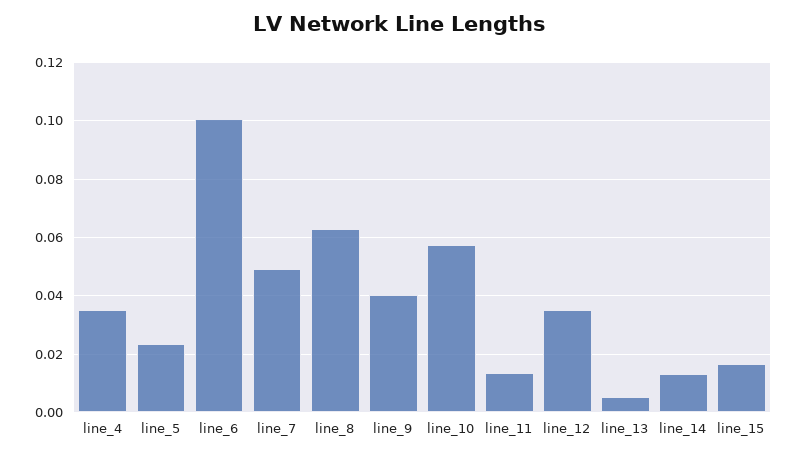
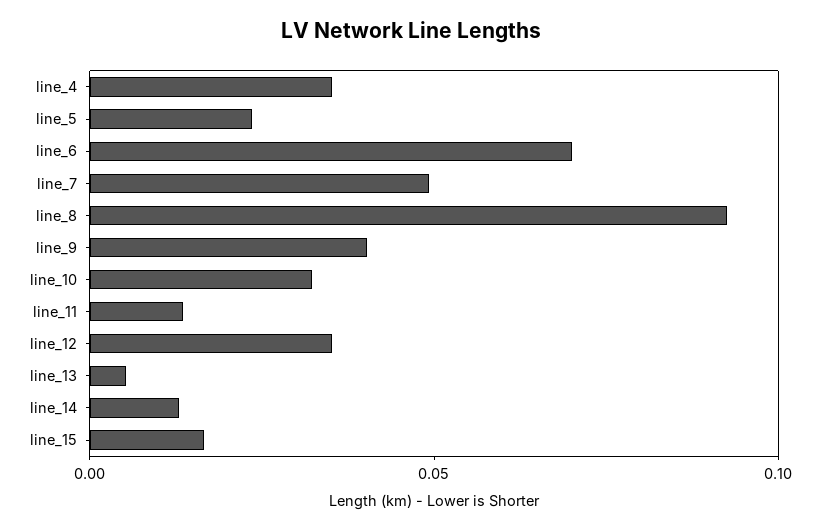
line_6: 0.1 -> 0.07
line_8: 0.0625 -> 0.09
line_10: 0.0575 -> 0.03

